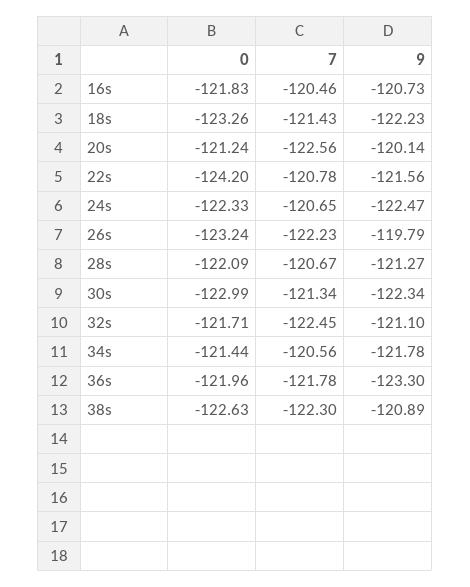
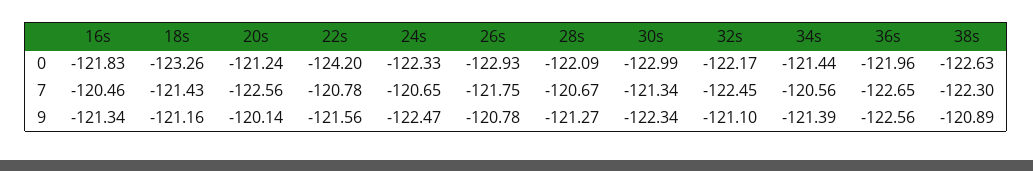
9, 16s: -120.73 -> -121.34
9, 18s: -122.23 -> -121.16
0, 26s: -123.24 -> -122.93
7, 26s: -122.23 -> -121.75
9, 26s: -119.79 -> -120.78
0, 32s: -121.71 -> -122.17
9, 34s: -121.78 -> -121.39
7, 36s: -121.78 -> -122.65
9, 36s: -123.3 -> -122.56

